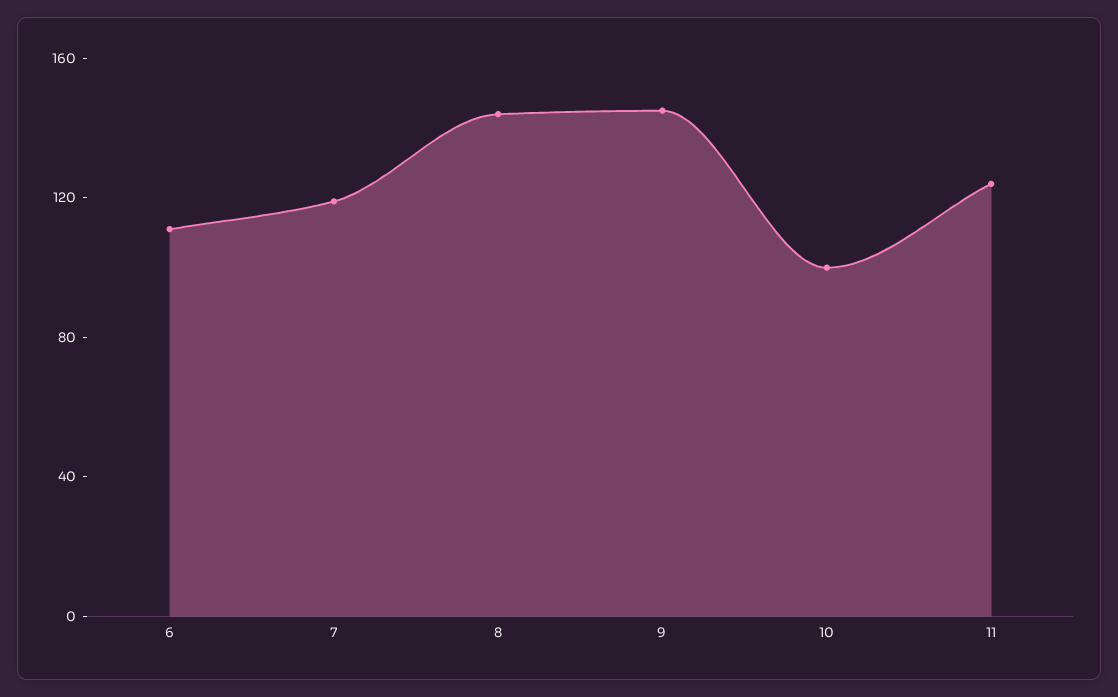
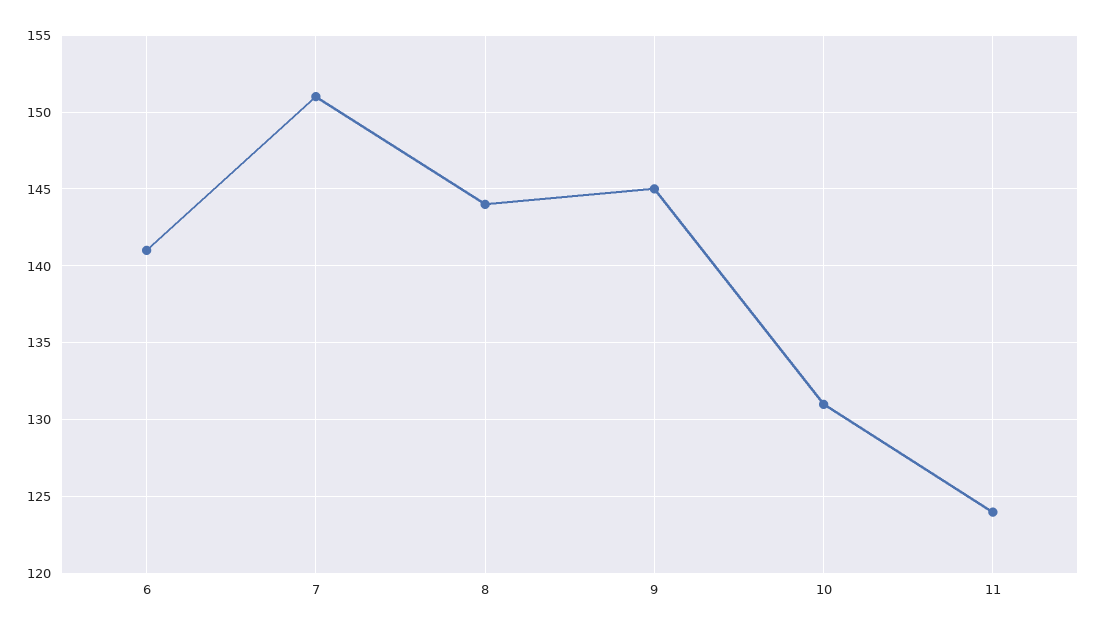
6: 110 -> 141
7: 120 -> 151
10: 100 -> 131

